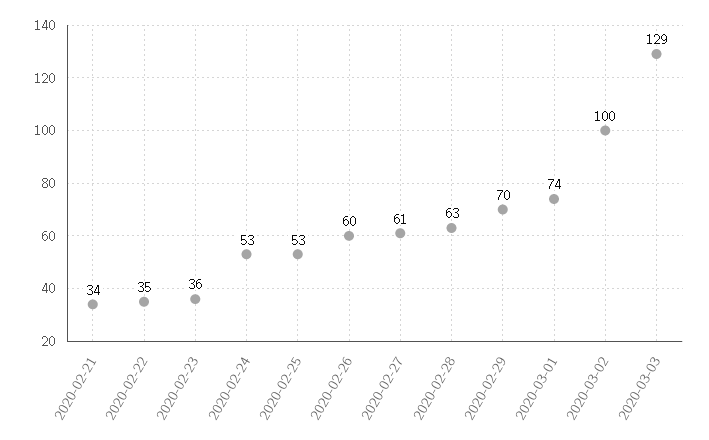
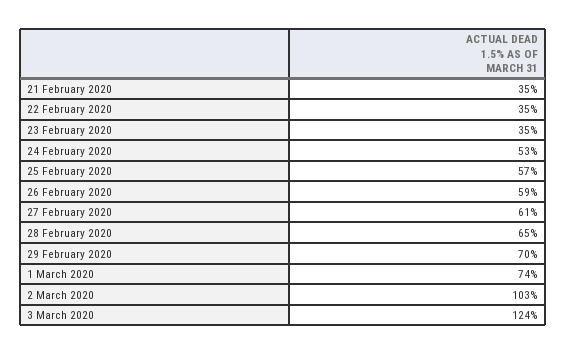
2020-02-21: 34 -> 35
2020-02-23: 36 -> 35
2020-02-25: 53 -> 57
2020-02-26: 60 -> 59
2020-02-28: 63 -> 65
2020-03-02: 100 -> 103
2020-03-03: 129 -> 124

